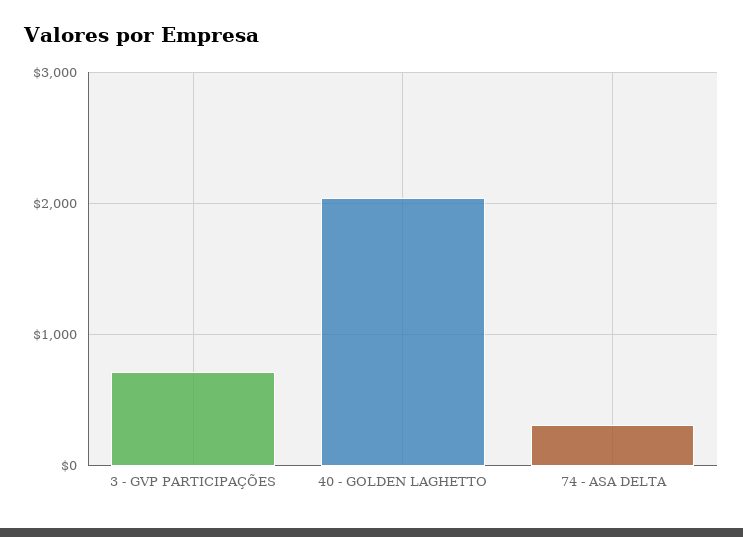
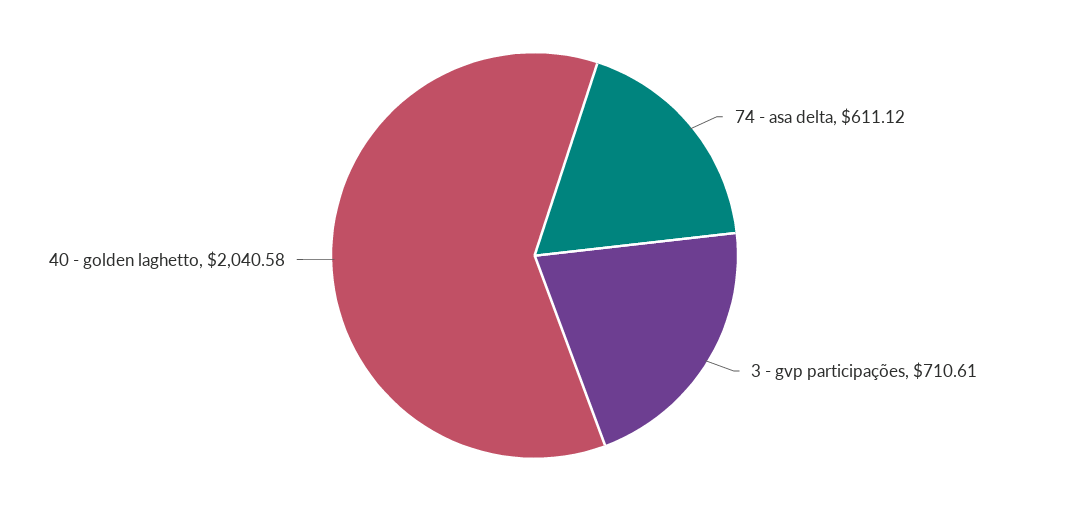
74 - ASA DELTA: 300 -> 611.12

